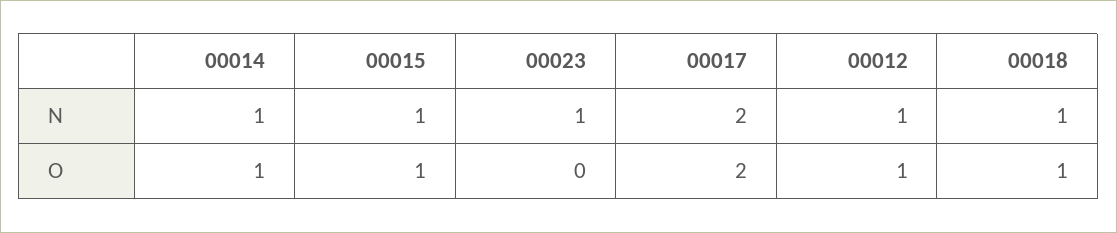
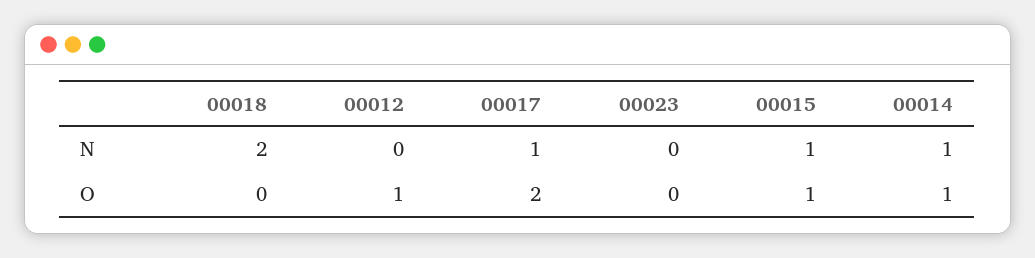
00023, N: 1 -> 0
00017, N: 2 -> 1
00012, N: 1 -> 0
00018, N: 1 -> 2
00018, O: 1 -> 0

